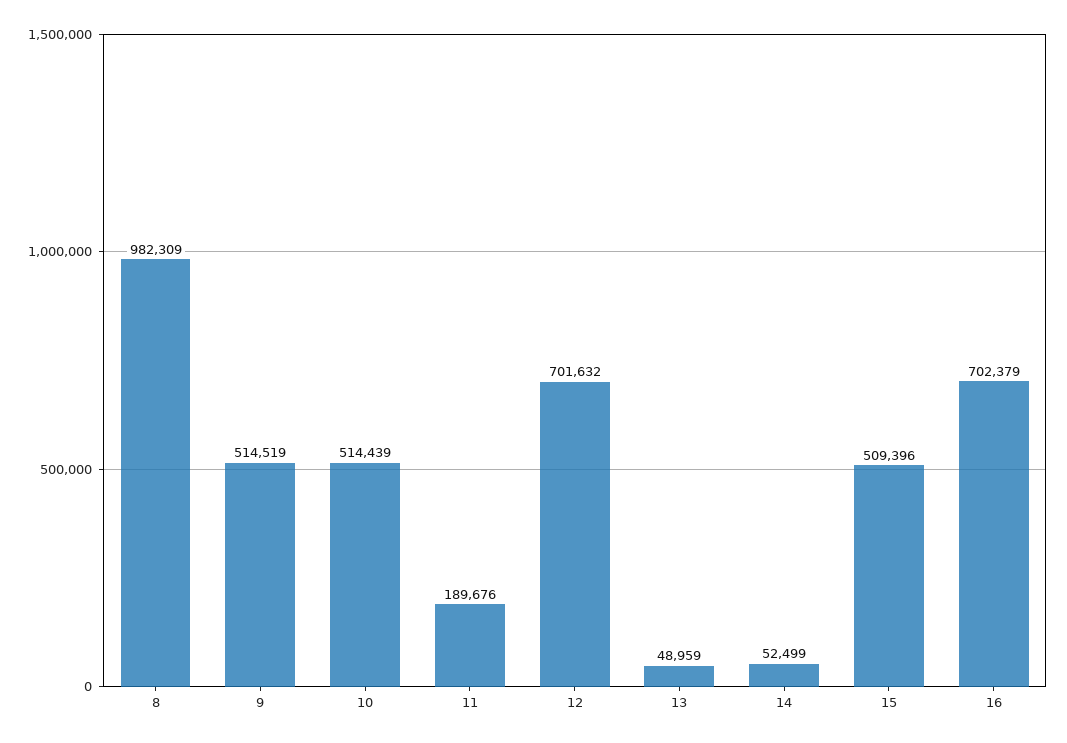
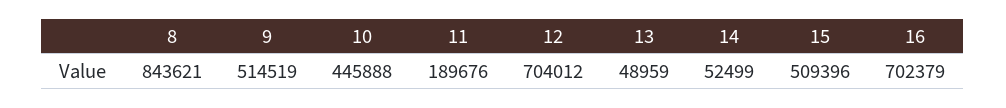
8: 982309 -> 843621
10: 514439 -> 445888
12: 701632 -> 704012

